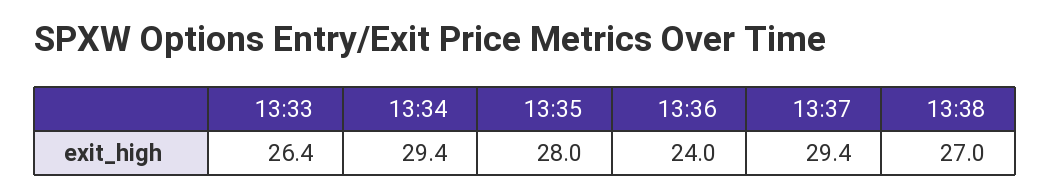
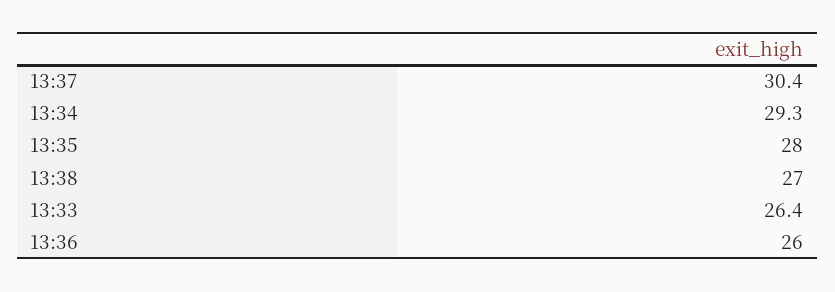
13:34: 29.4 -> 29.3
13:36: 24 -> 26
13:37: 29.4 -> 30.4

